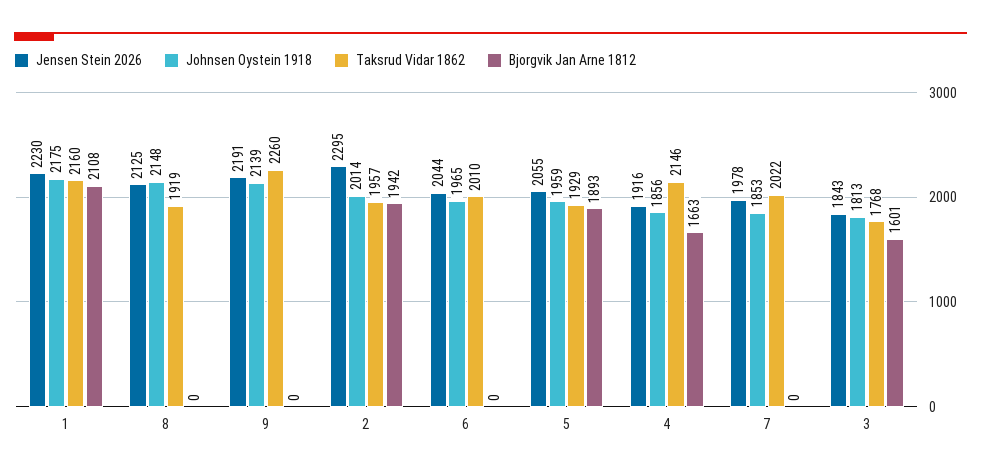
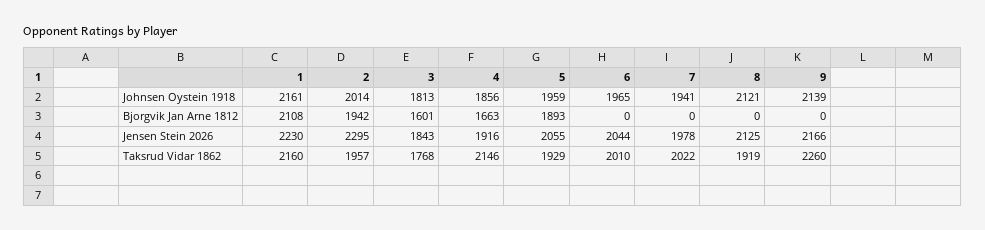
Johnsen Oystein 1918, 1: 2175 -> 2161
Johnsen Oystein 1918, 8: 2148 -> 2121
Jensen Stein 2026, 9: 2191 -> 2166
Johnsen Oystein 1918, 7: 1853 -> 1941

